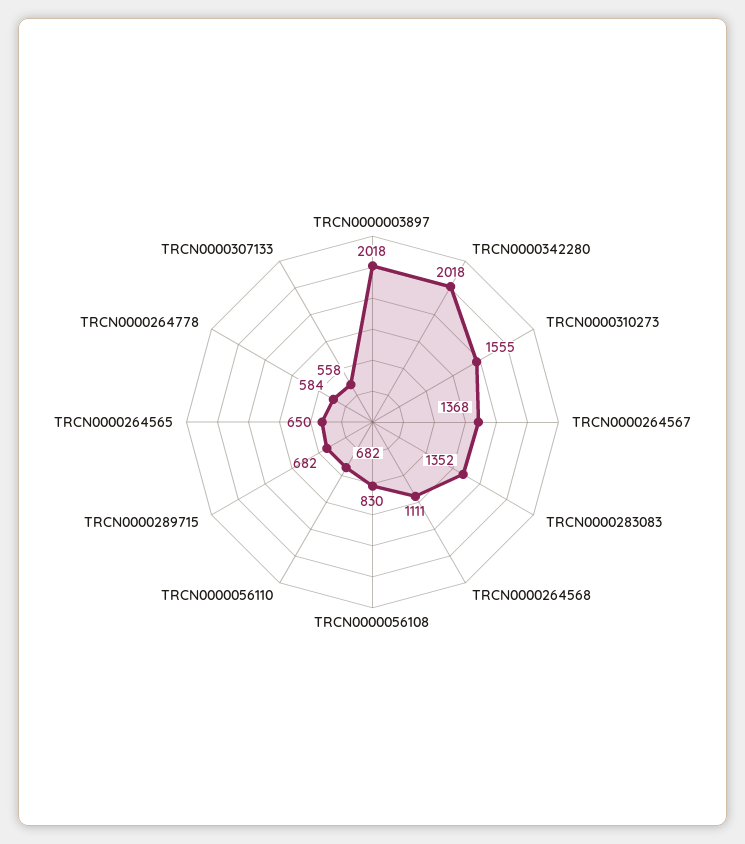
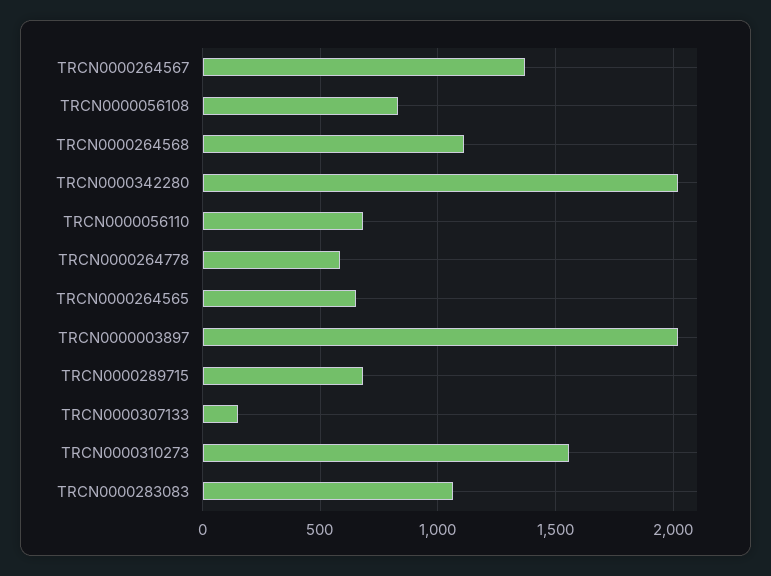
TRCN0000283083: 1352 -> 1050
TRCN0000307133: 558 -> 150

